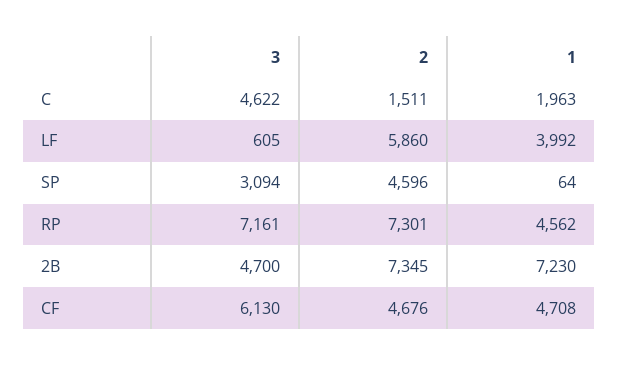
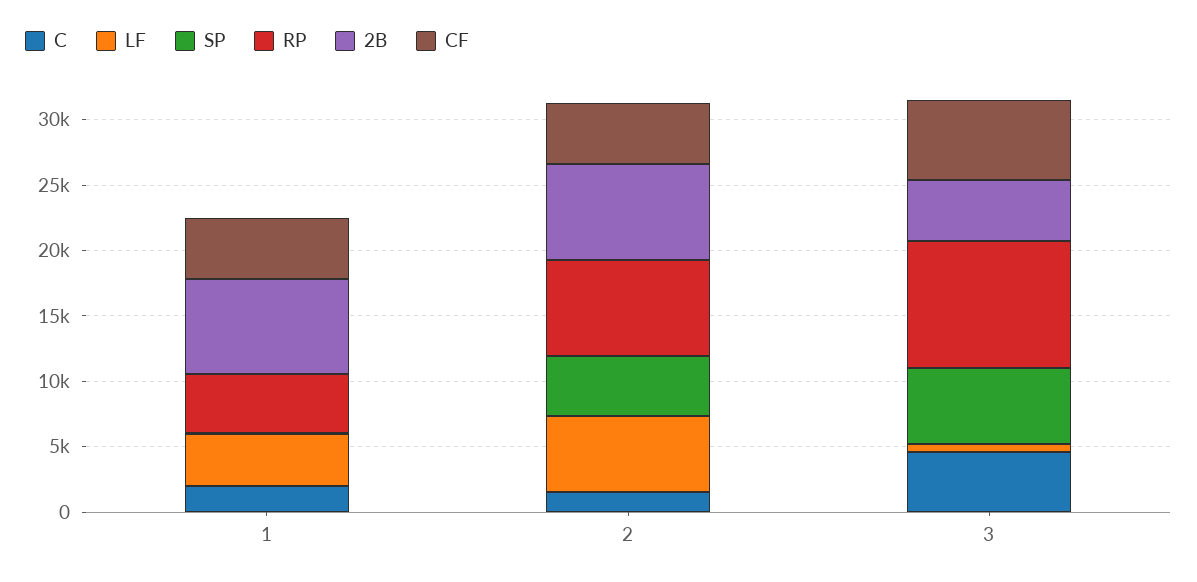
SP, 3: 3094 -> 6000
RP, 3: 7161 -> 10000

